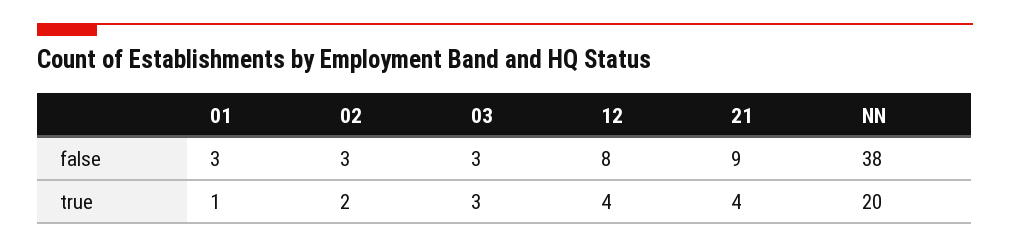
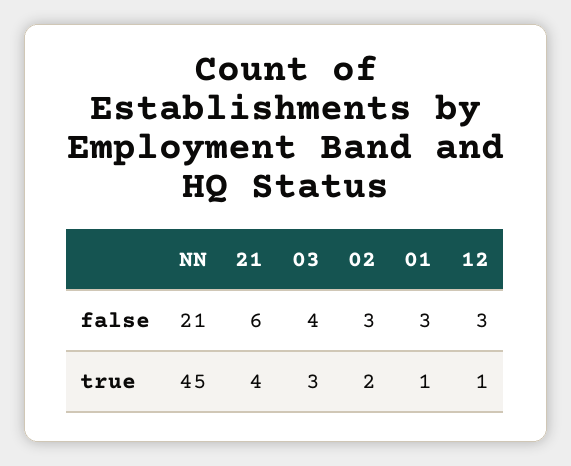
03, false: 3 -> 4
12, false: 8 -> 3
21, false: 9 -> 6
NN, false: 38 -> 21
12, true: 4 -> 1
NN, true: 20 -> 45

